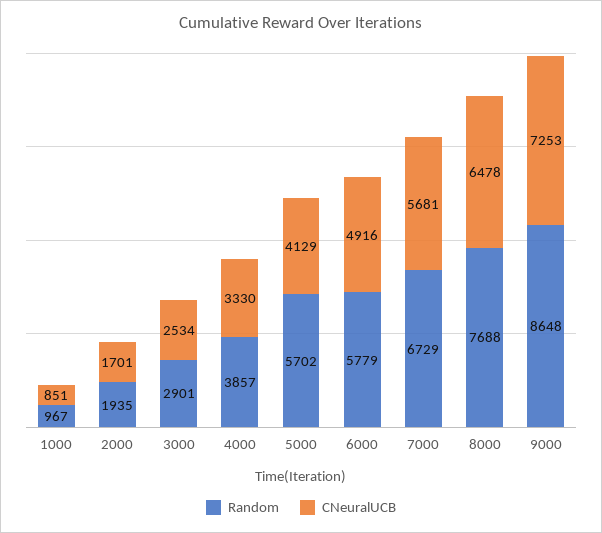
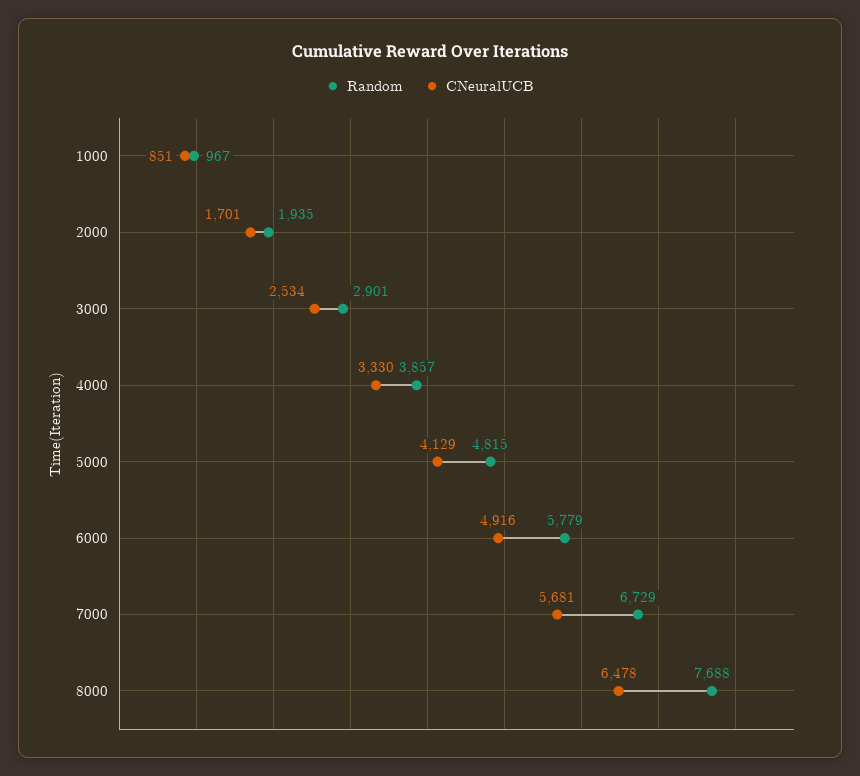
Random, 5000: 5702 -> 4815
Random, 9000: 8648 -> none
CNeuralUCB, 9000: 7253 -> none

